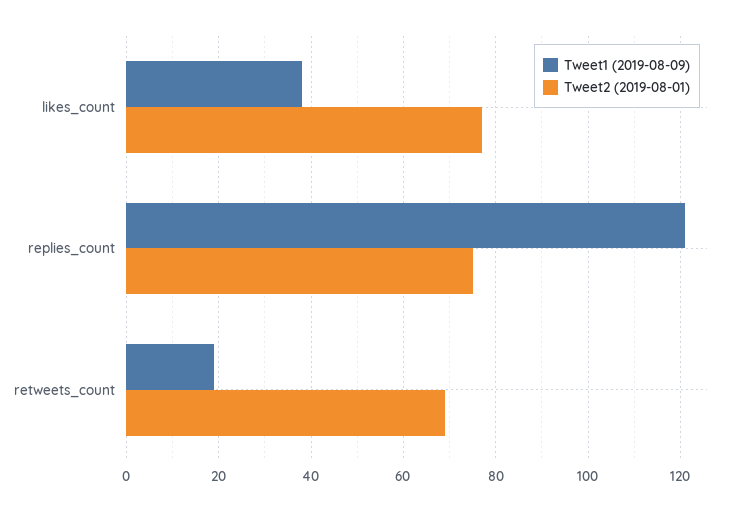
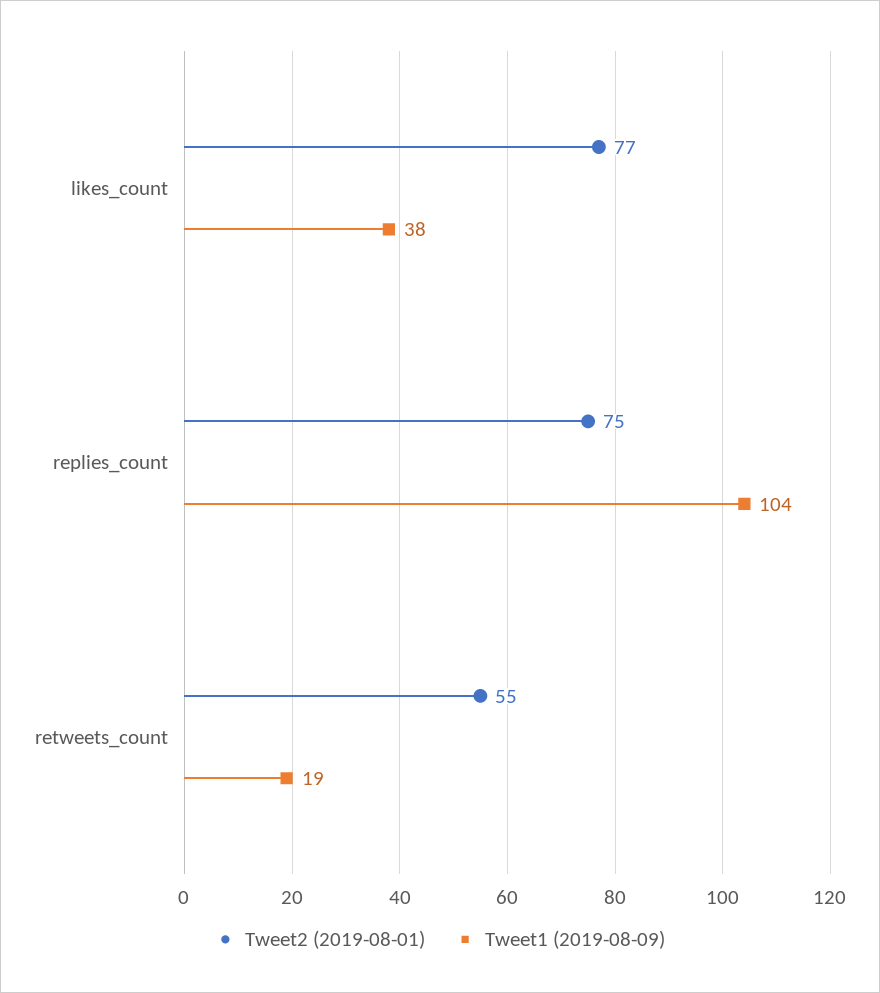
Tweet1 (2019-08-09), replies_count: 120 -> 104
Tweet2 (2019-08-01), retweets_count: 70 -> 55

